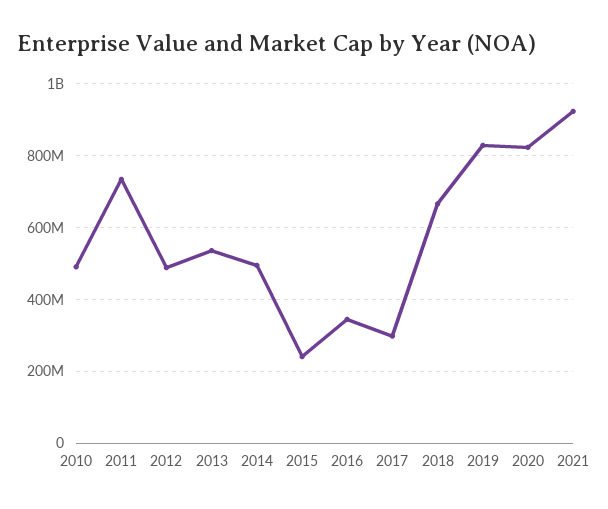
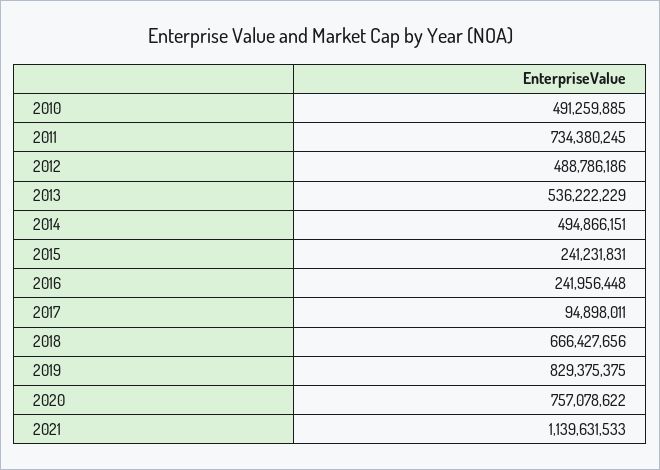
2016: 340000000 -> 241956448
2017: 300000000 -> 94898011
2020: 820000000 -> 757078622
2021: 920000000 -> 1139631533

